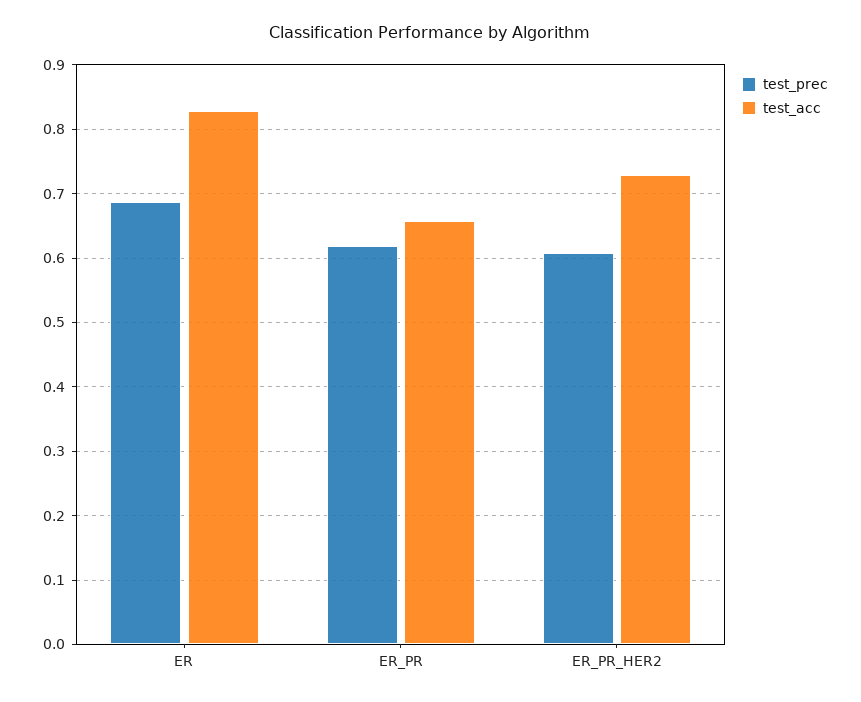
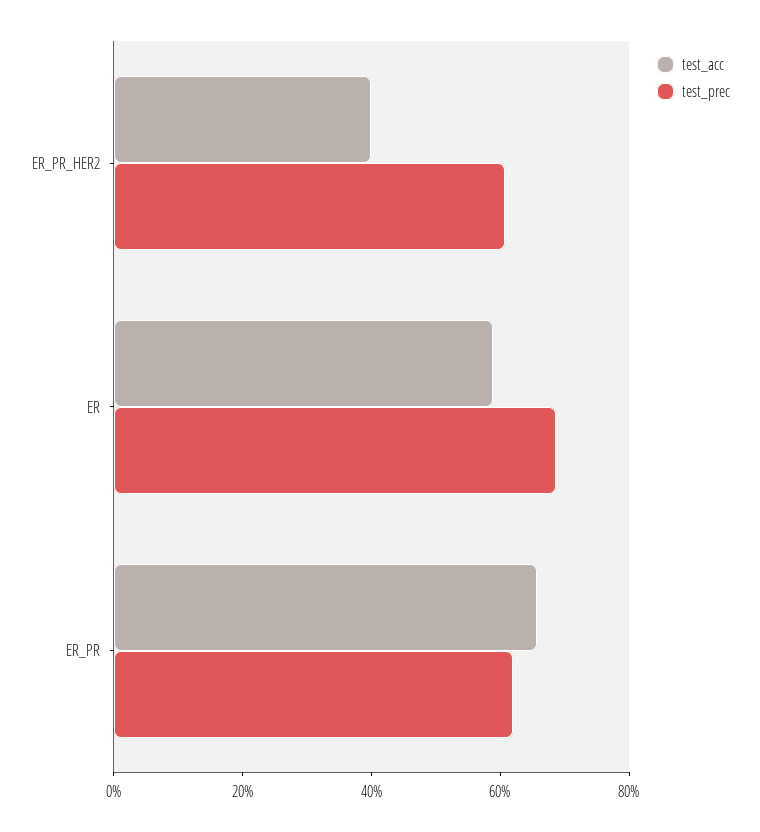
test_acc, ER: 0.83 -> 0.6
test_acc, ER_PR_HER2: 0.73 -> 0.4

